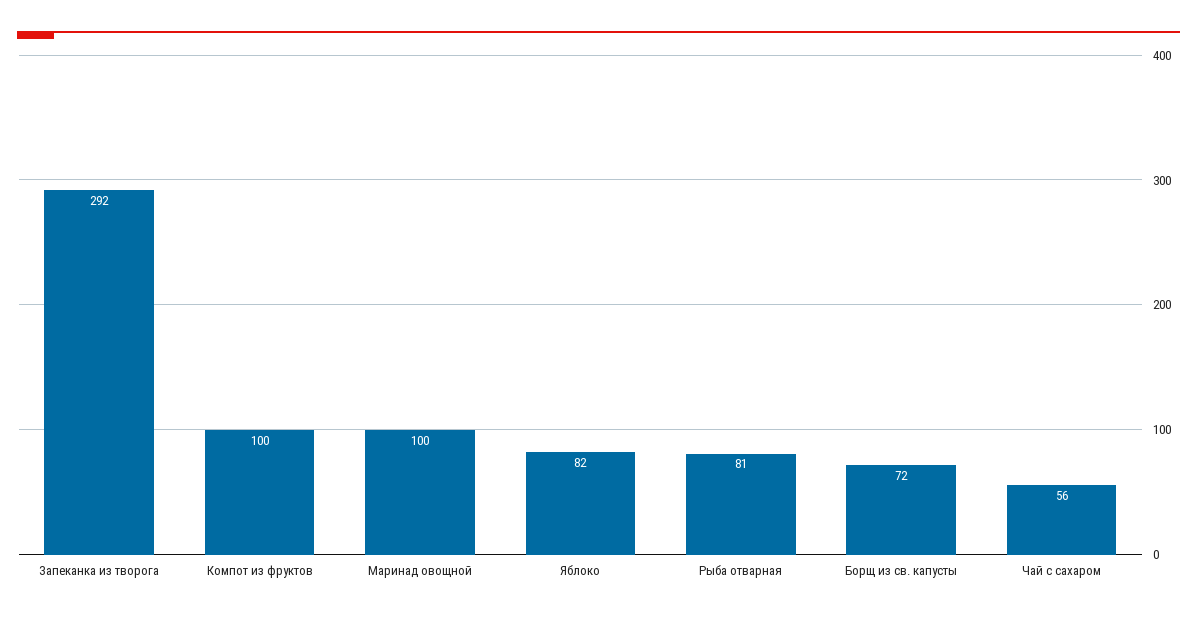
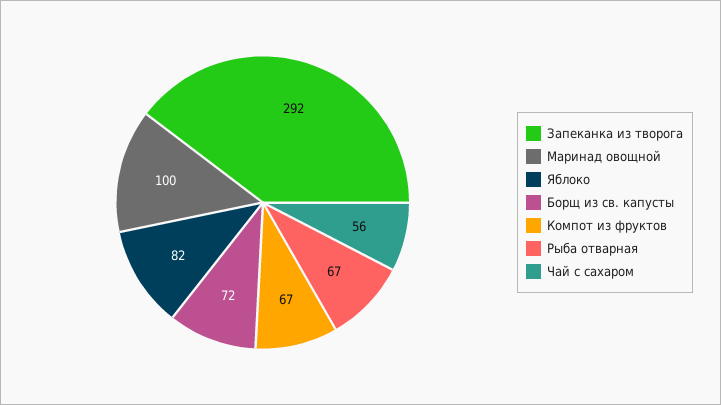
Компот из фруктов: 100 -> 67
Рыба отварная: 81 -> 67

